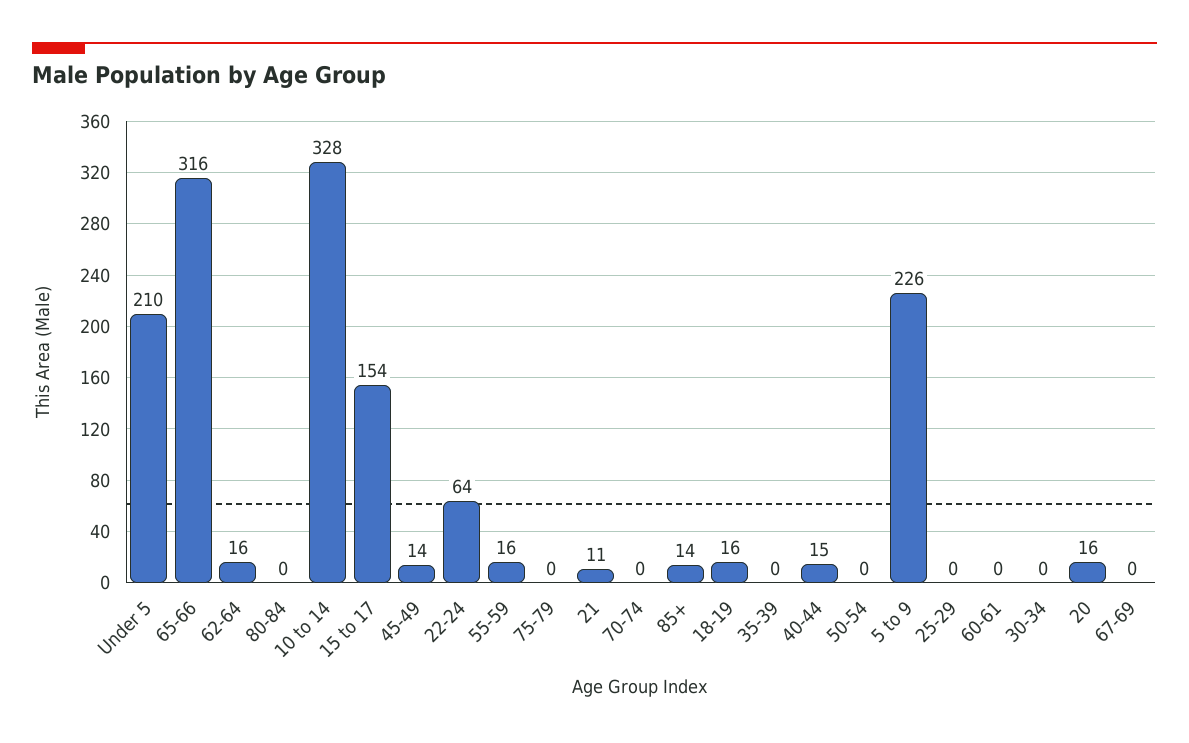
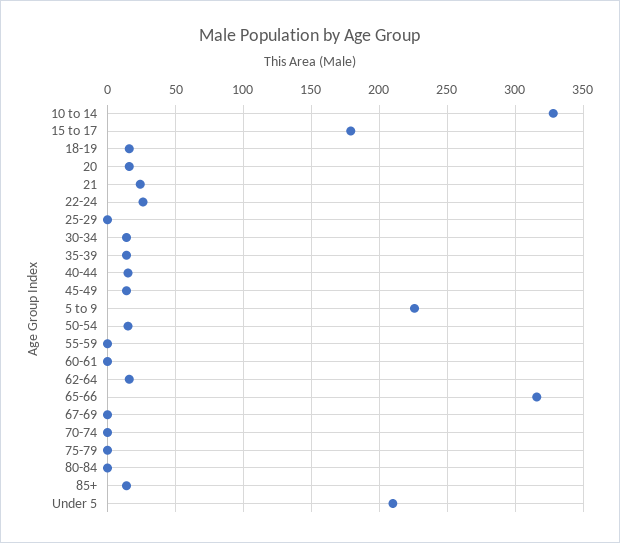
15 to 17: 154 -> 180
22-24: 64 -> 25
55-59: 16 -> 0
21: 11 -> 25
35-39: 0 -> 15
50-54: 0 -> 15
30-34: 0 -> 15

